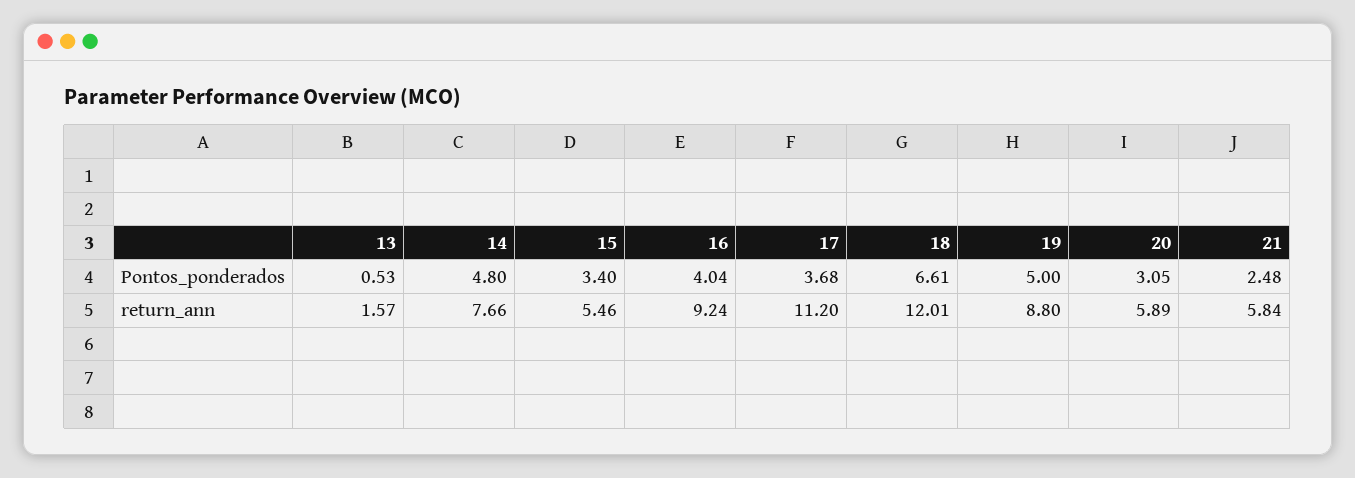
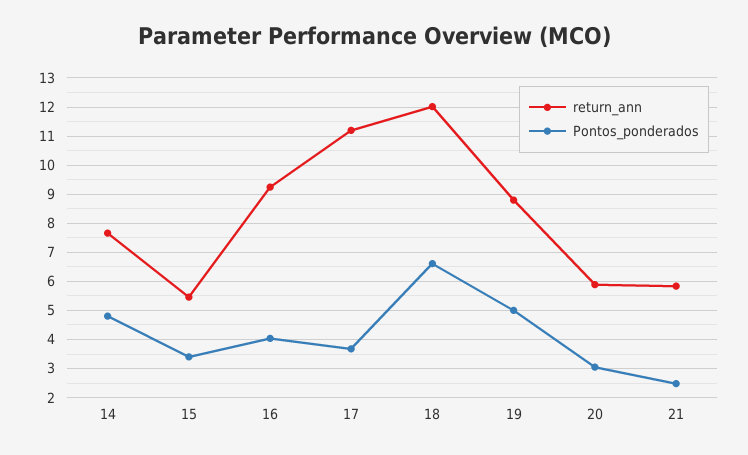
Pontos_ponderados, 13: 0.53 -> none
return_ann, 13: 1.57 -> none

